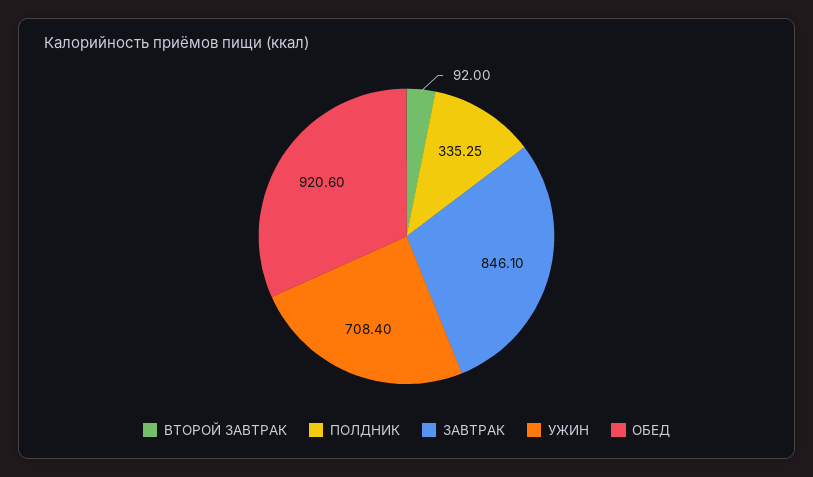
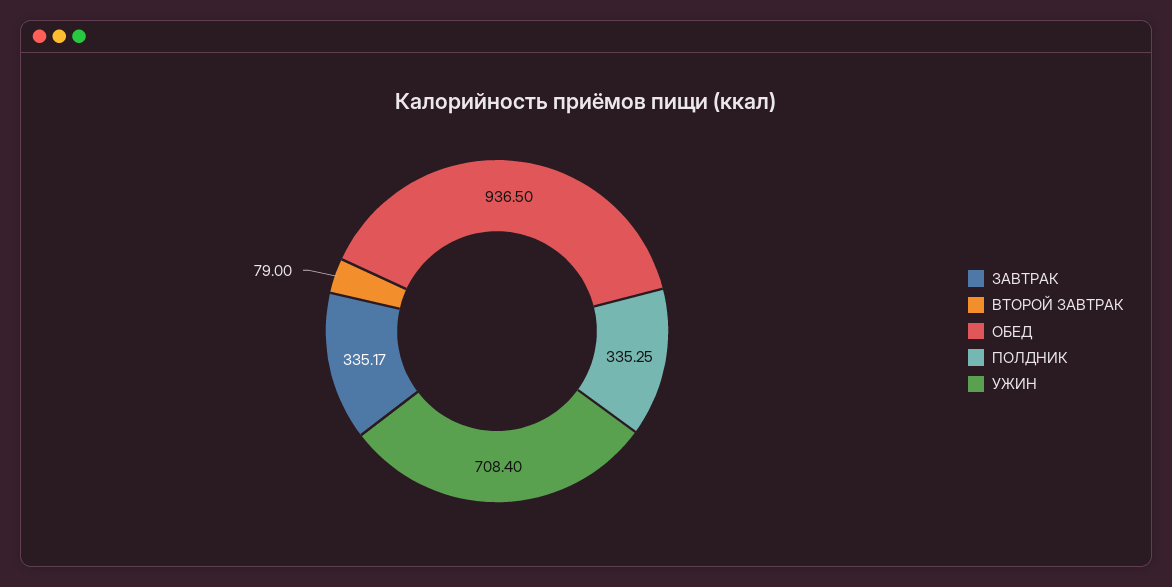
ВТОРОЙ ЗАВТРАК: 92 -> 79
ЗАВТРАК: 846.1 -> 335.17
ОБЕД: 920.6 -> 936.5

